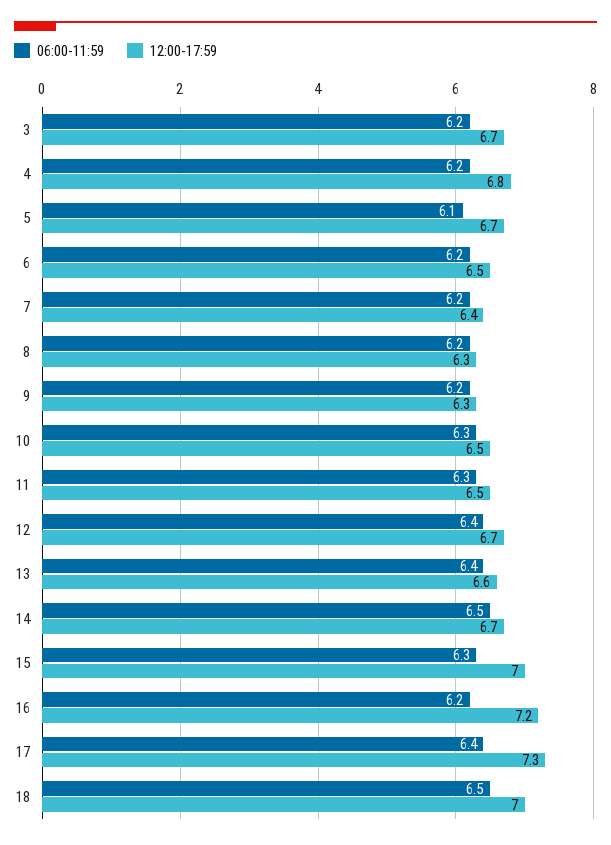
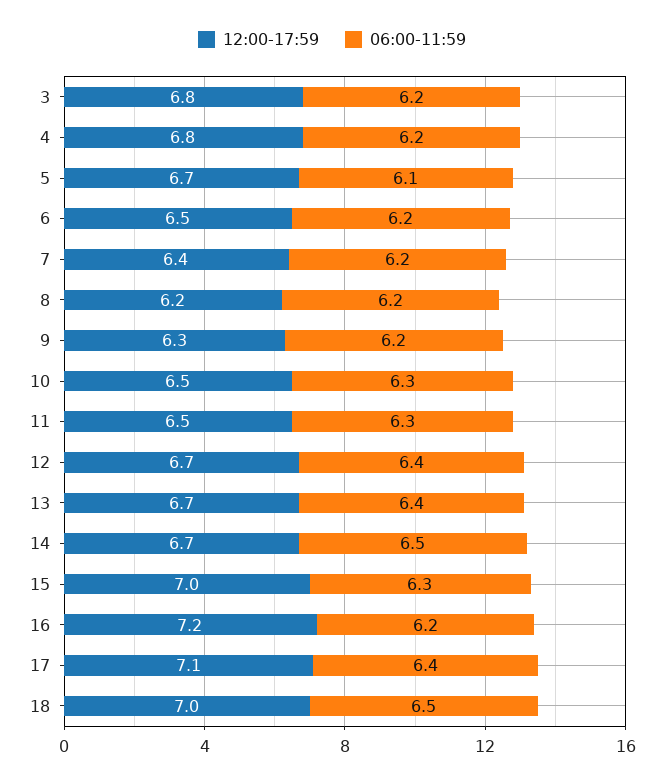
12:00-17:59, 3: 6.7 -> 6.8
12:00-17:59, 8: 6.3 -> 6.2
12:00-17:59, 13: 6.6 -> 6.7
12:00-17:59, 17: 7.3 -> 7.1

